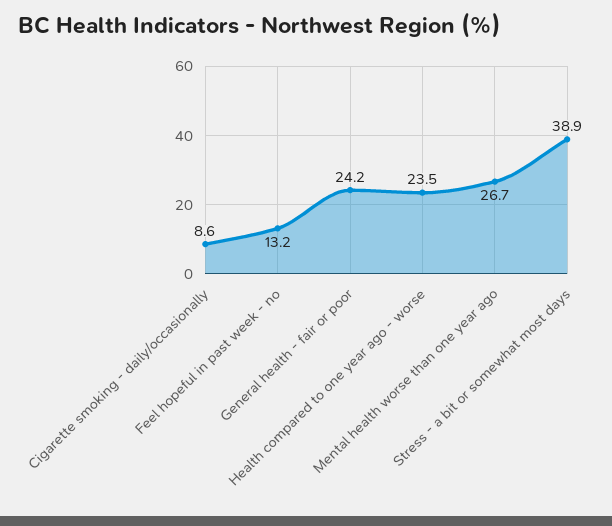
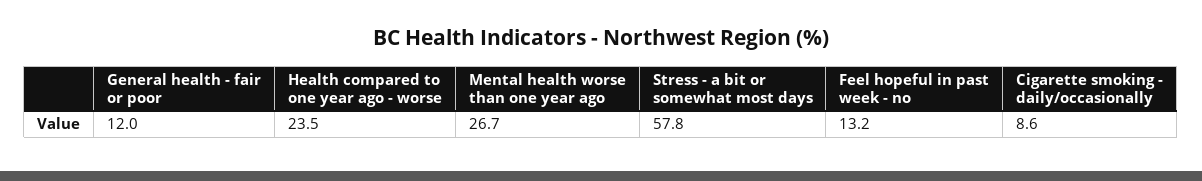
General health - fair or poor: 24.2 -> 12
Stress - a bit or somewhat most days: 38.9 -> 57.8

